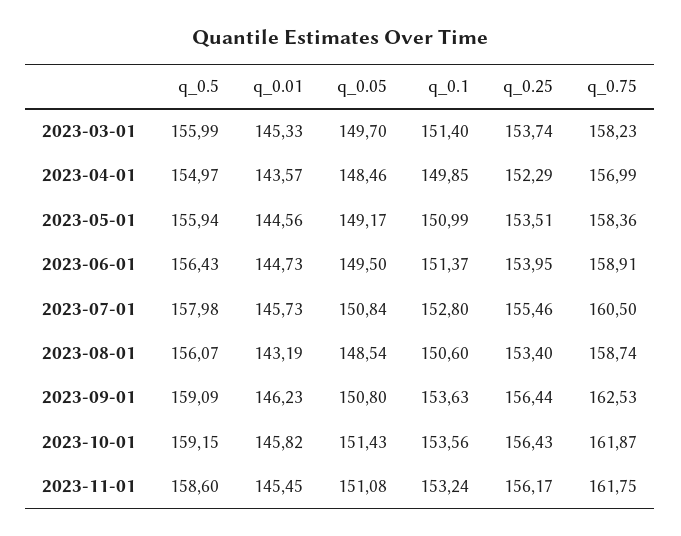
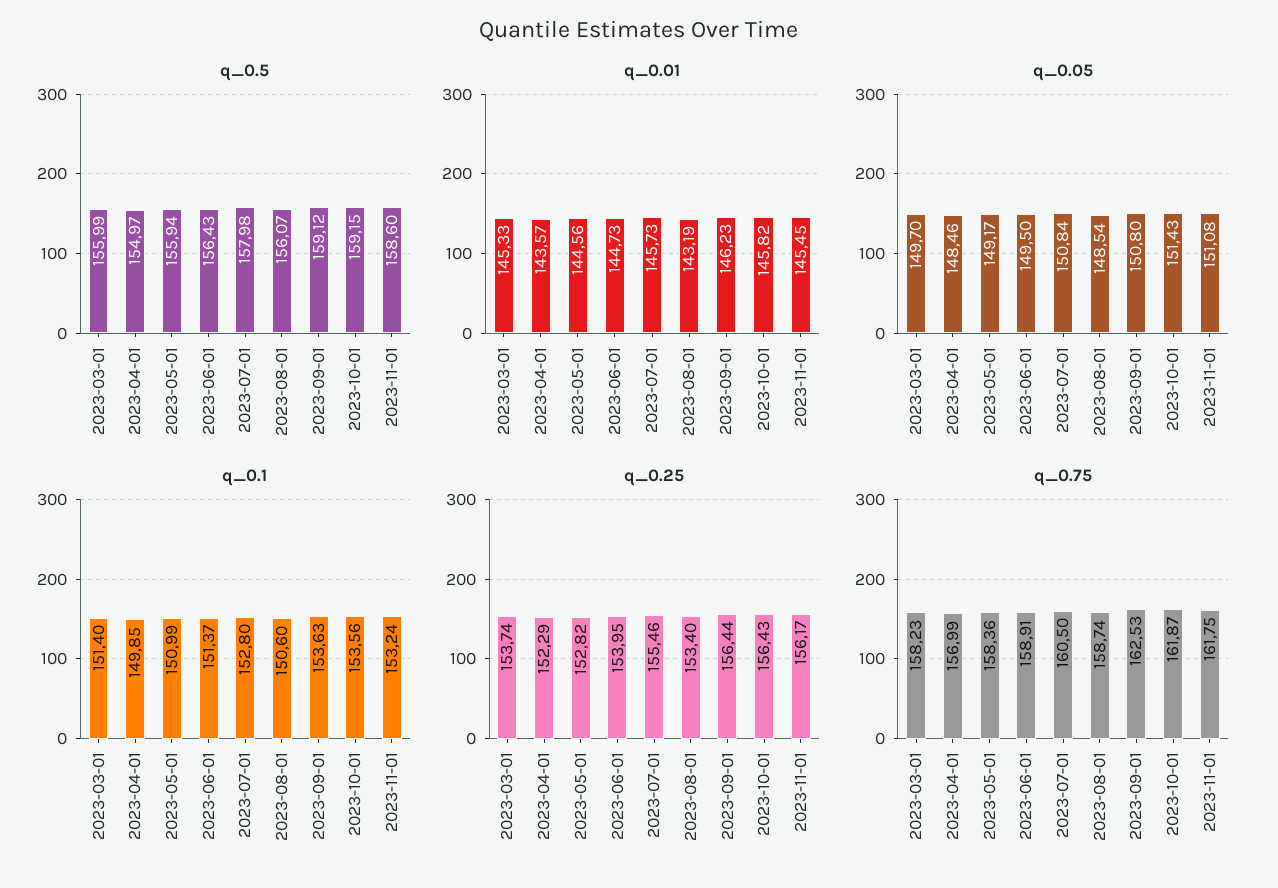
q_0.25, 2023-05-01: 153.51 -> 152.82
q_0.5, 2023-09-01: 159.09 -> 159.12

